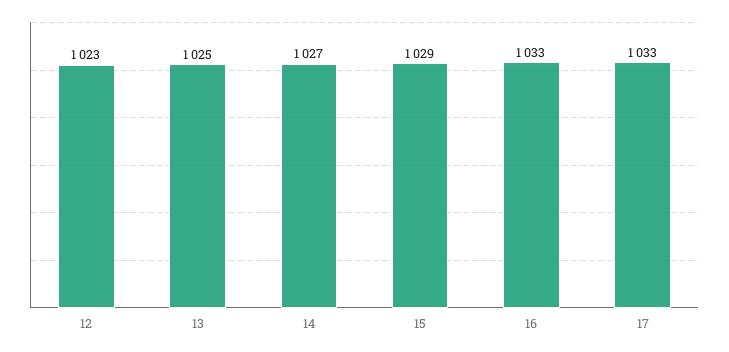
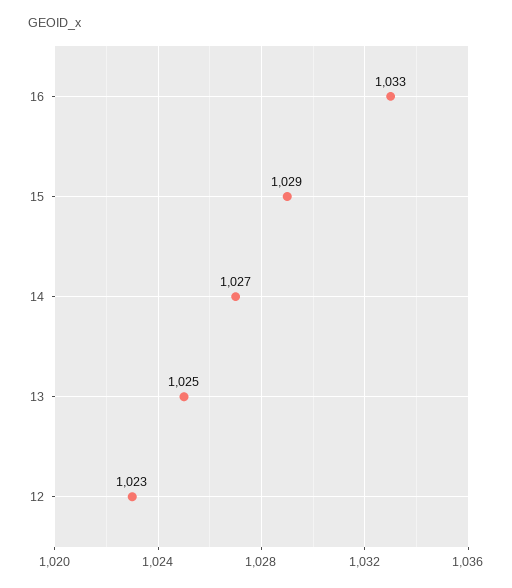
17: 1033 -> none

